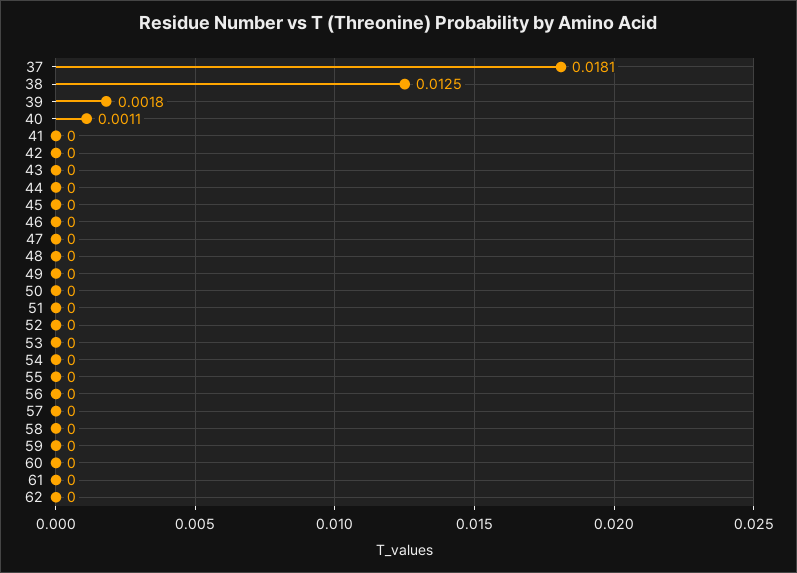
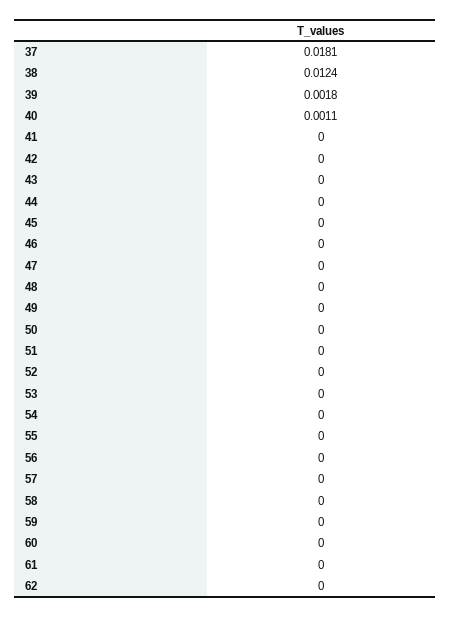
38: 0.0125 -> 0.0124

